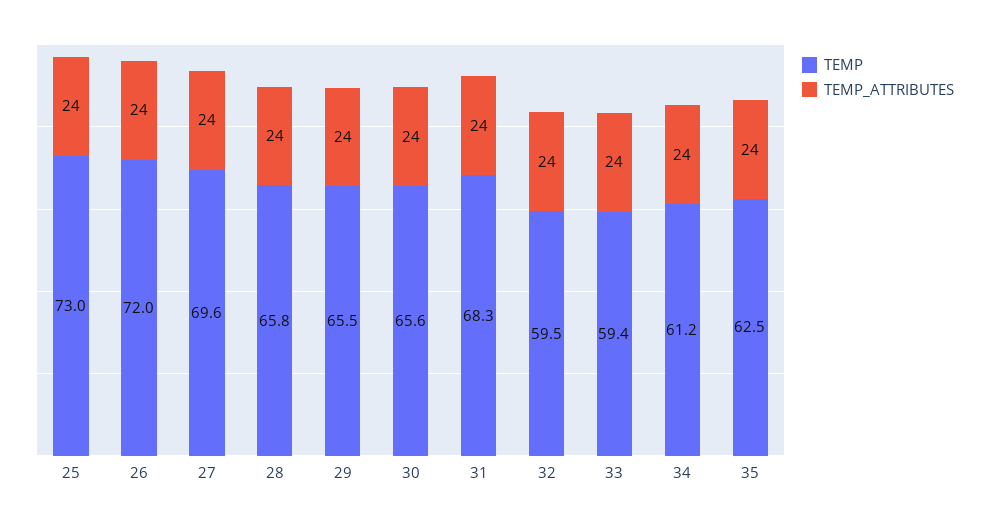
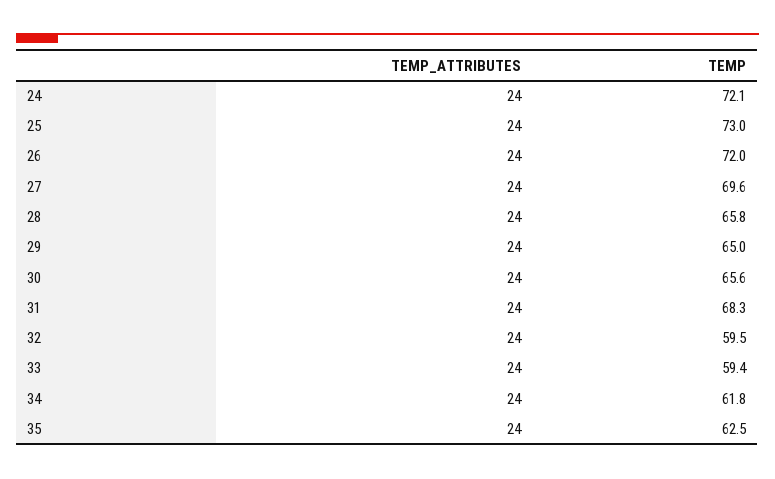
TEMP, 29: 65.5 -> 65
TEMP, 34: 61.2 -> 61.8
TEMP_ATTRIBUTES, 24: none -> 24
TEMP, 24: none -> 72.1

